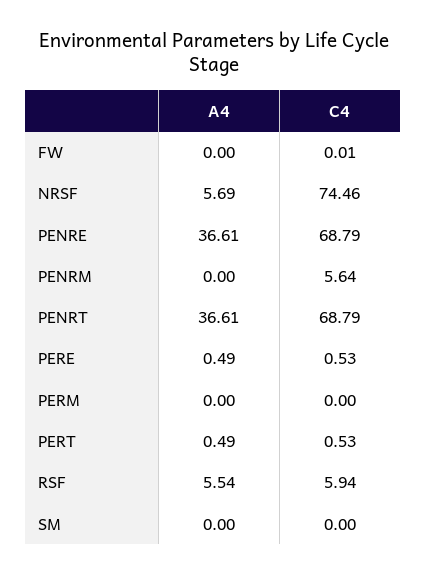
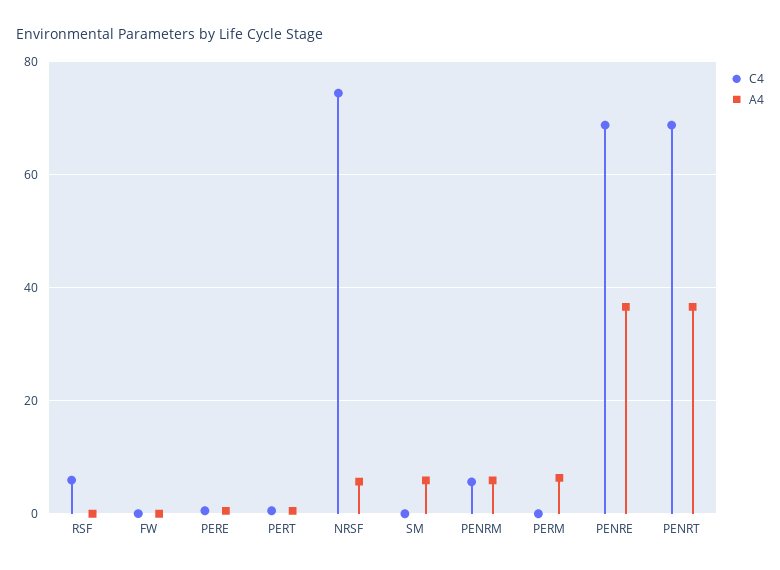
A4, PENRM: 0 -> 6
A4, PERM: 0 -> 6
A4, RSF: 5.54 -> 0
A4, SM: 0 -> 6

